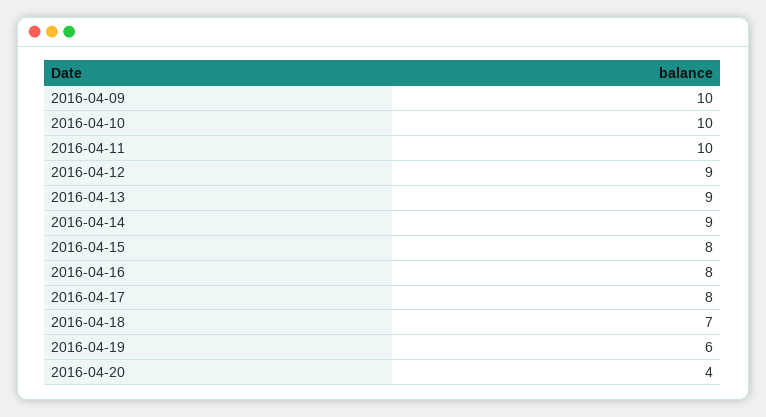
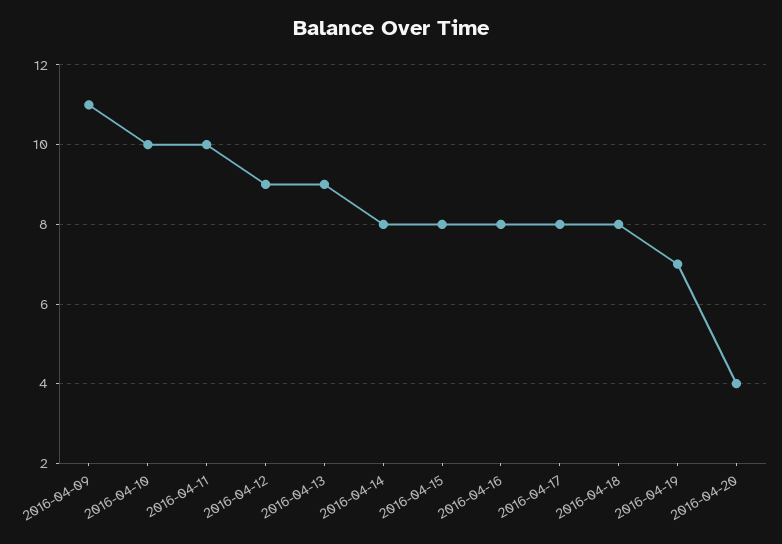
2016-04-09: 10 -> 11
2016-04-14: 9 -> 8
2016-04-18: 7 -> 8
2016-04-19: 6 -> 7

